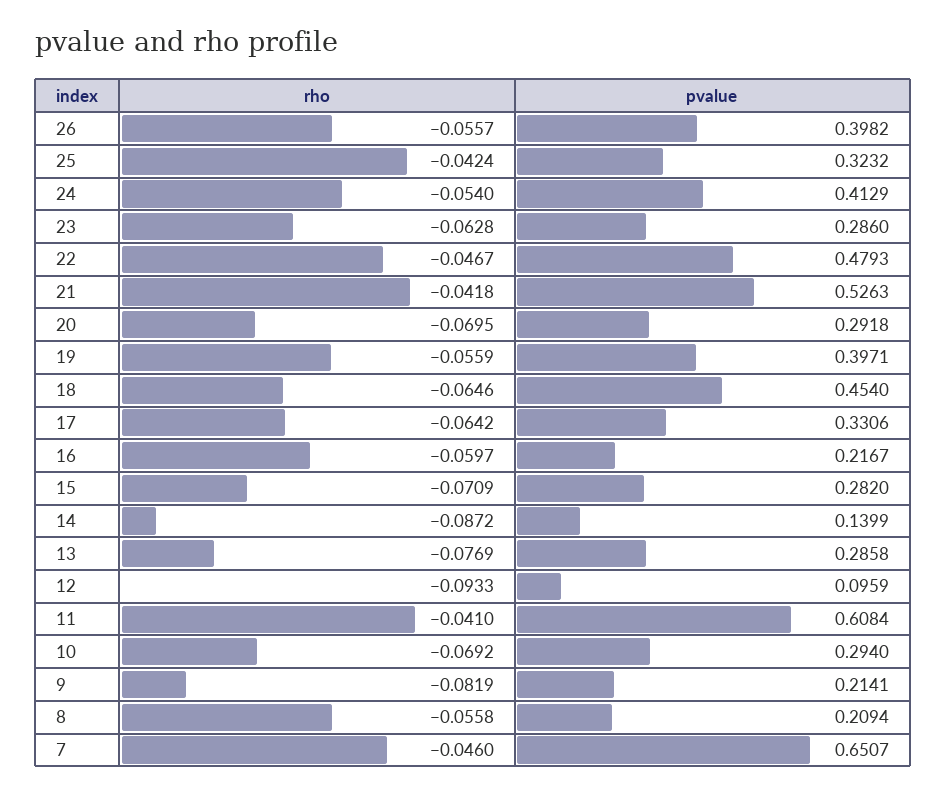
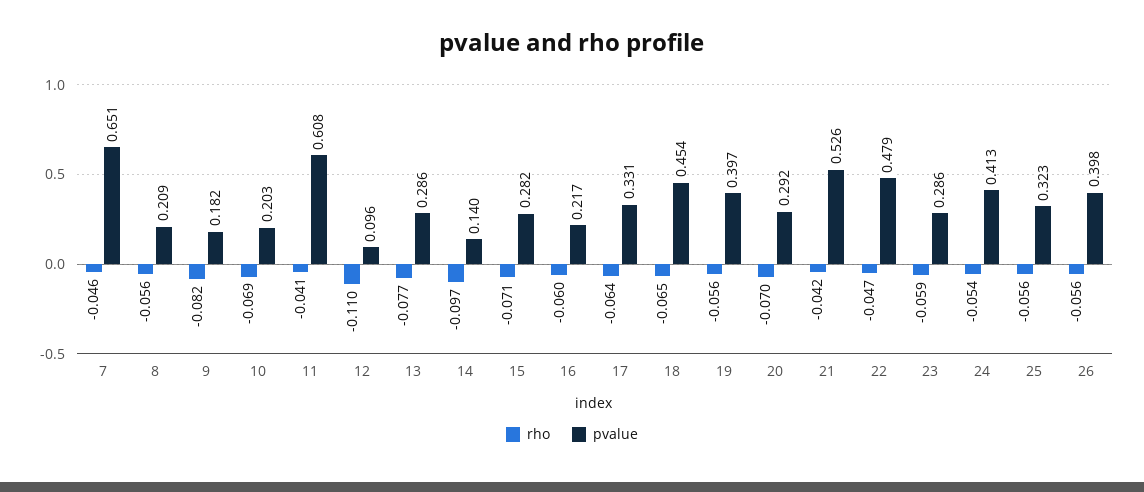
rho, 25: -0.0424 -> -0.056
rho, 23: -0.0628 -> -0.059
rho, 14: -0.0872 -> -0.097
rho, 12: -0.0933 -> -0.11
pvalue, 10: 0.294 -> 0.203
pvalue, 9: 0.2141 -> 0.182

